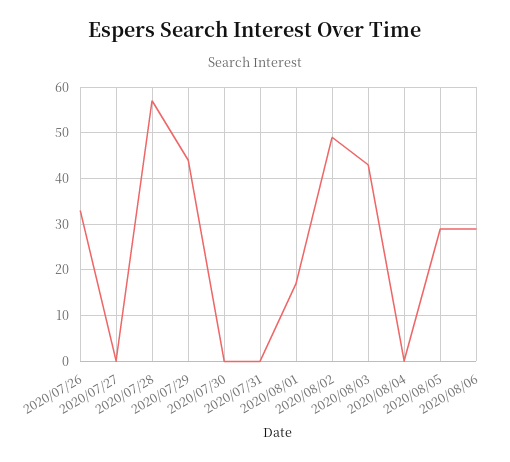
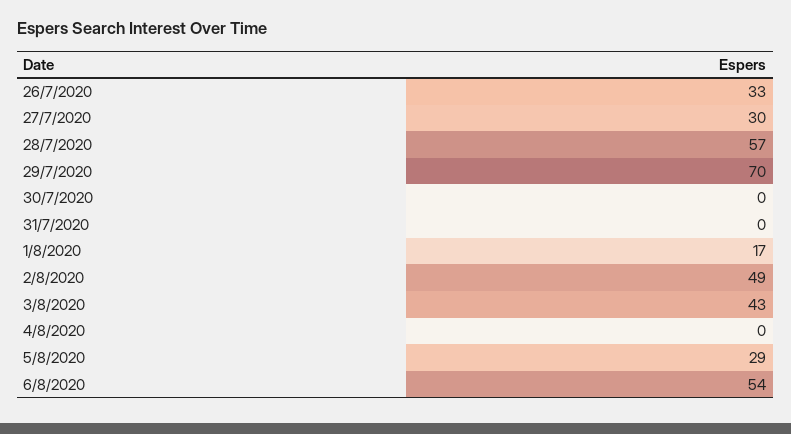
2020/07/27: 0 -> 30
2020/07/29: 45 -> 70
2020/08/06: 30 -> 54

